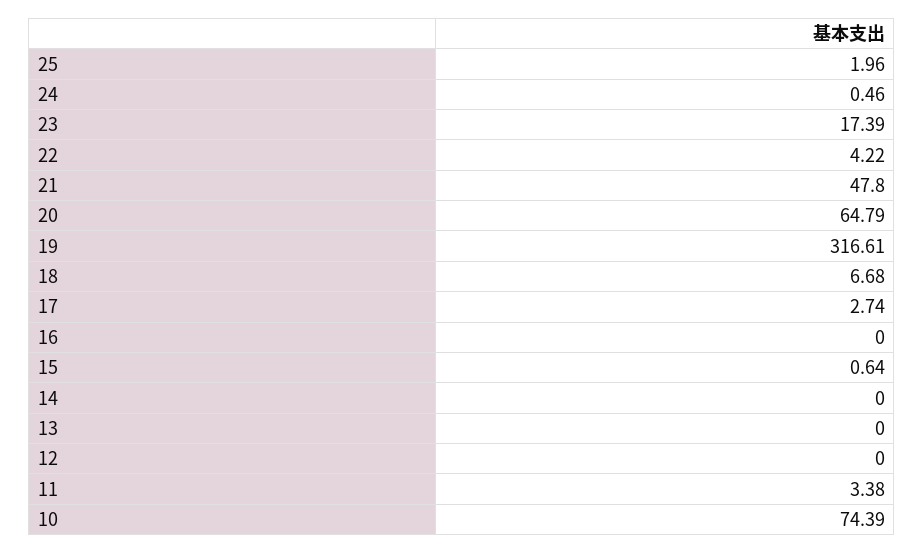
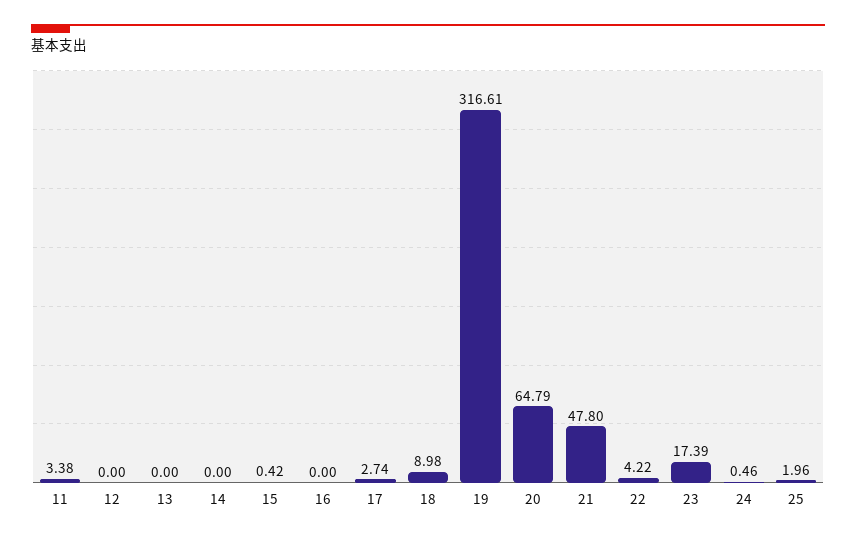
18: 6.68 -> 8.98
15: 0.64 -> 0.42
10: 74.39 -> none

